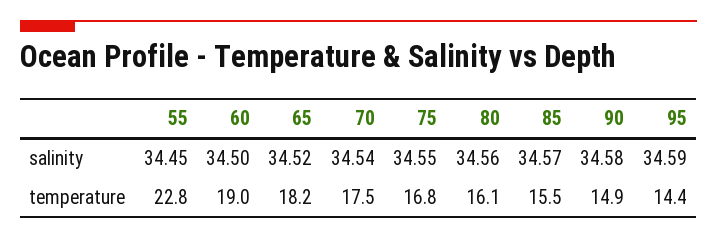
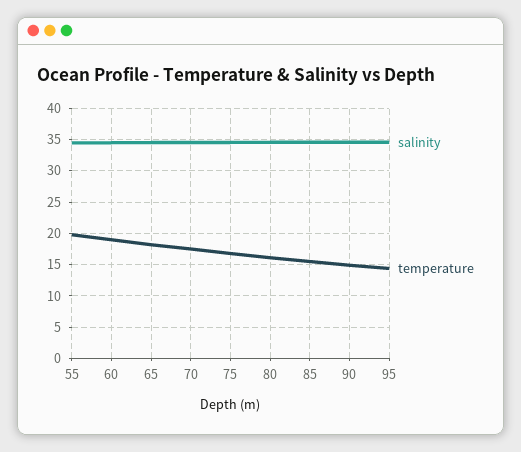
temperature, 55: 22.8 -> 20

